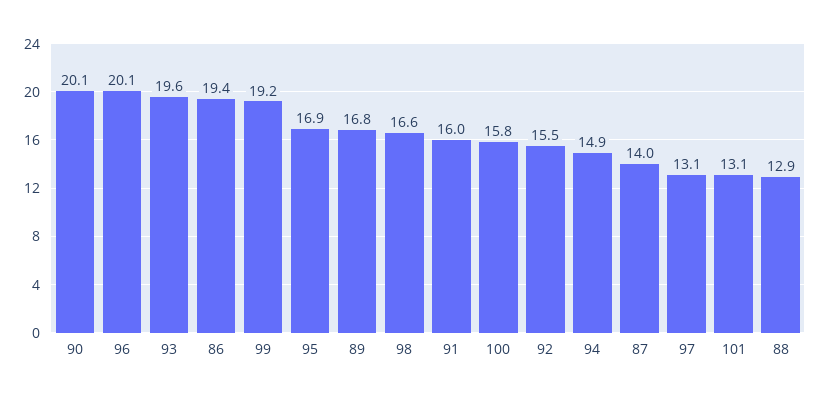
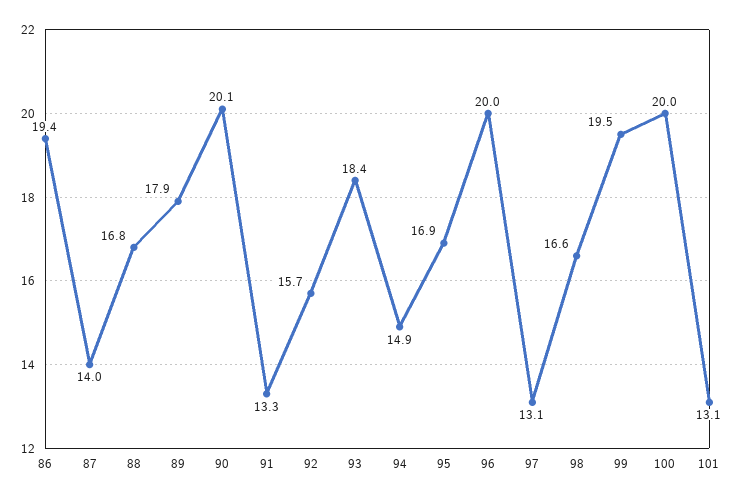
96: 20.1 -> 20
93: 19.6 -> 18.4
99: 19.2 -> 19.5
89: 16.8 -> 17.9
91: 16 -> 13.3
100: 15.8 -> 20
92: 15.5 -> 15.7
88: 12.9 -> 16.8

